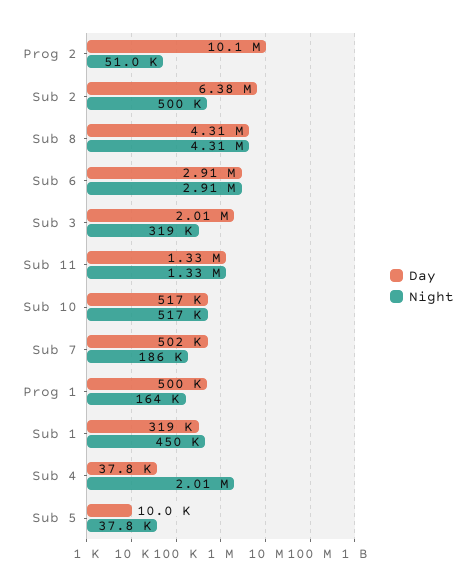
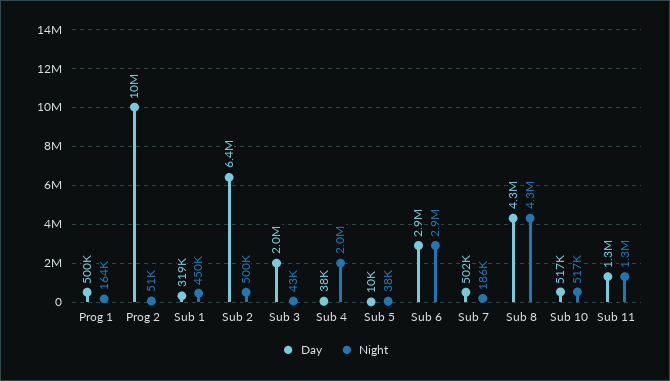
Night, Sub 3: 319000 -> 43000

